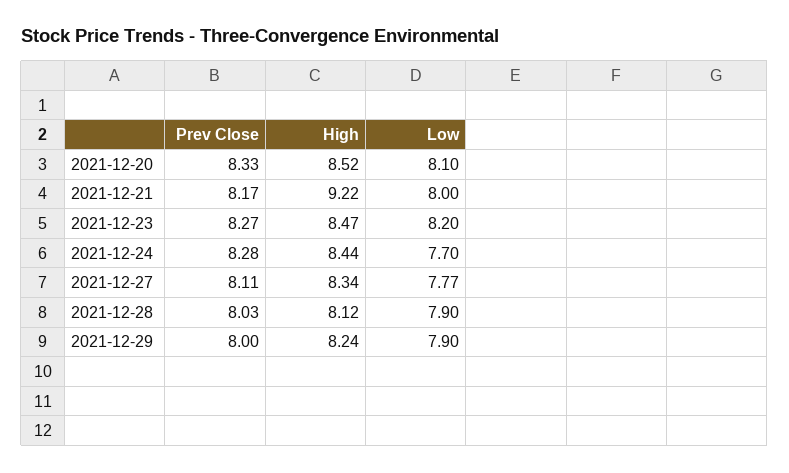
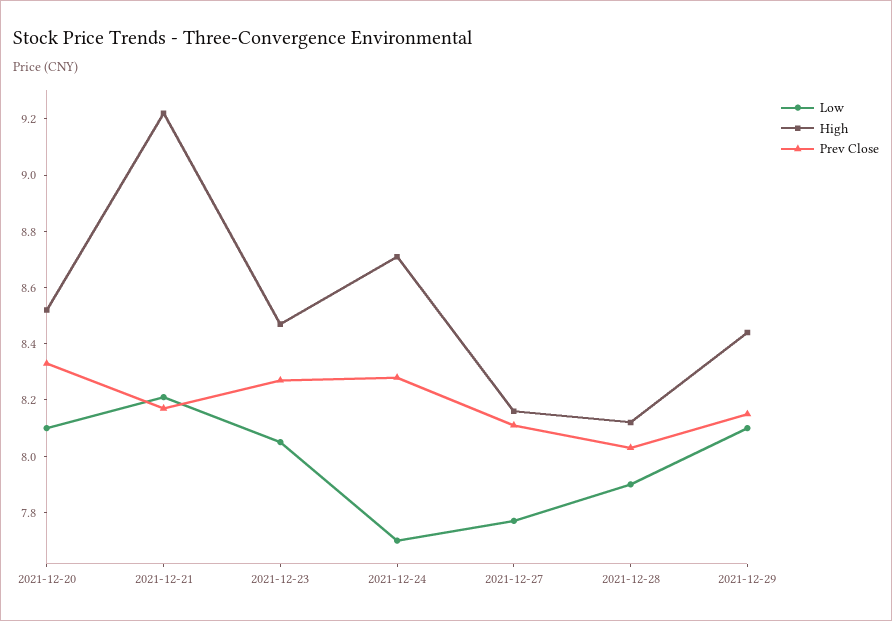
Low, 2021-12-21: 8 -> 8.2
Low, 2021-12-23: 8.2 -> 8.05
High, 2021-12-24: 8.44 -> 8.7
High, 2021-12-27: 8.34 -> 8.15
Prev Close, 2021-12-29: 8 -> 8.15
High, 2021-12-29: 8.24 -> 8.45
Low, 2021-12-29: 7.9 -> 8.1

